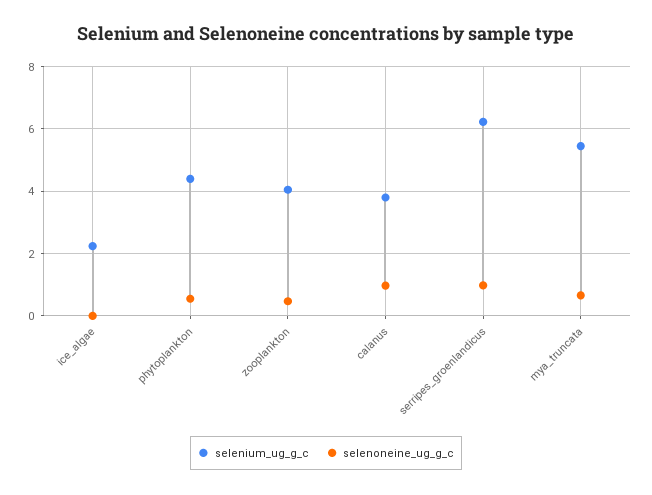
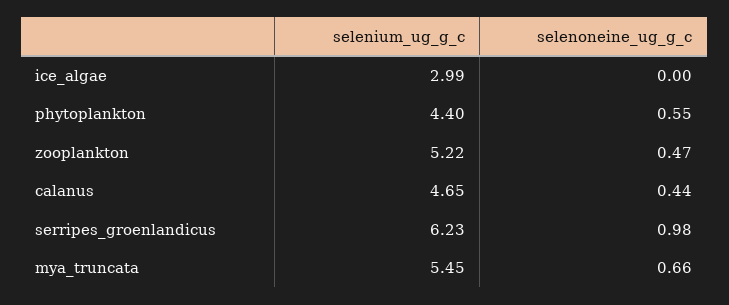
selenium_ug_g_c, ice_algae: 2.2 -> 2.99
selenium_ug_g_c, zooplankton: 4 -> 5.22
selenium_ug_g_c, calanus: 3.8 -> 4.65
selenoneine_ug_g_c, calanus: 1 -> 0.44

